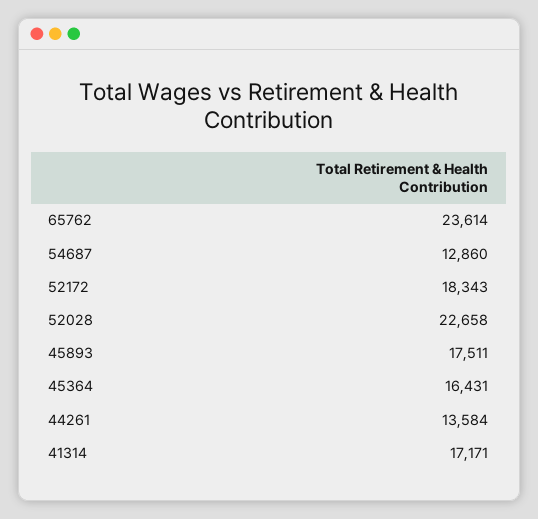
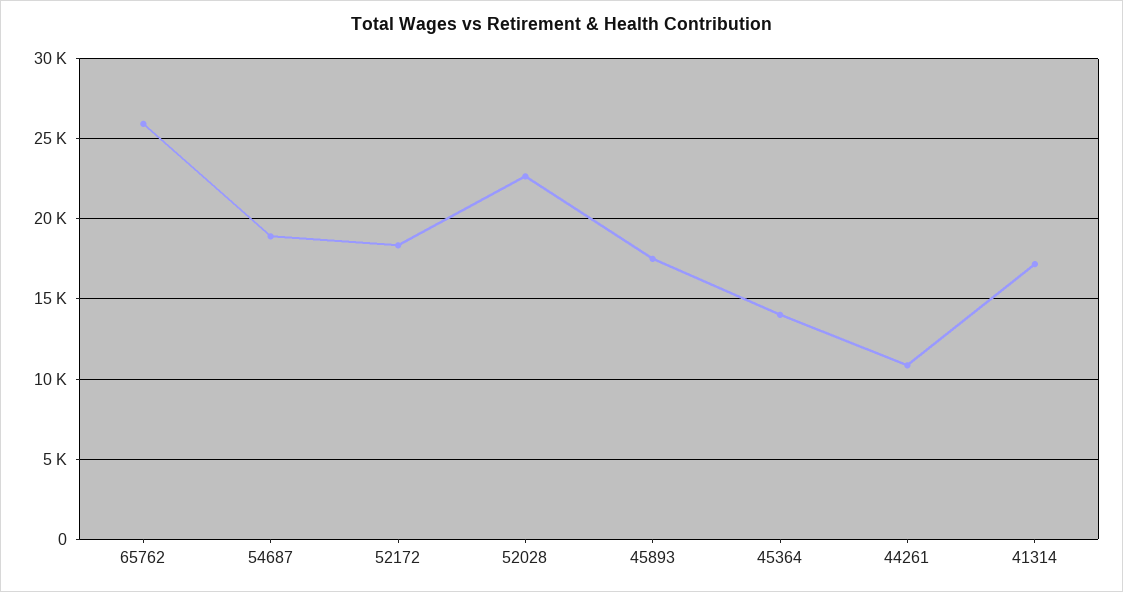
65762: 23614 -> 26000
54687: 12860 -> 19000
45364: 16431 -> 14000
44261: 13584 -> 11000

